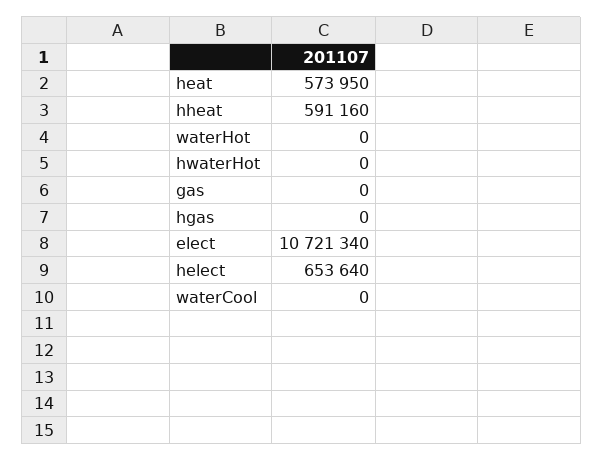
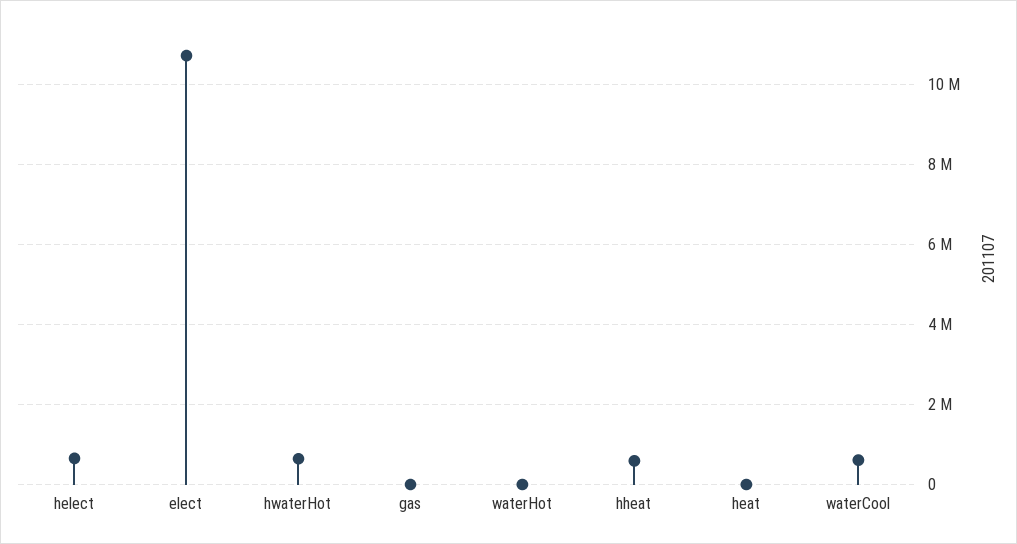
heat: 573950 -> 0
hwaterHot: 0 -> 600000
hgas: 0 -> none
waterCool: 0 -> 600000

